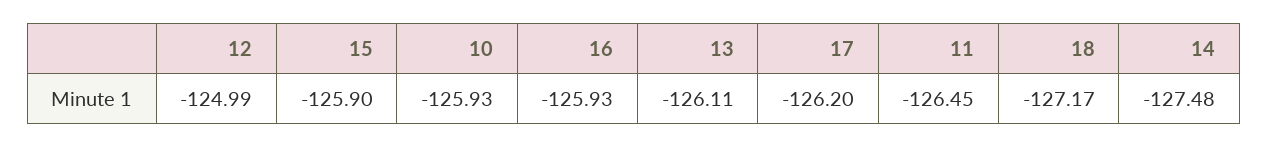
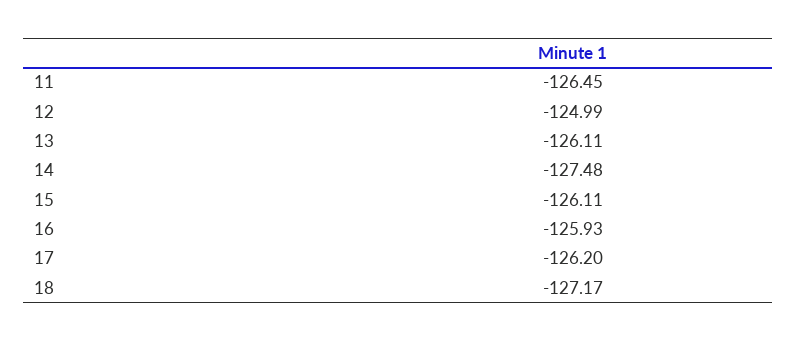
15: -125.9 -> -126.11
10: -125.93 -> none

